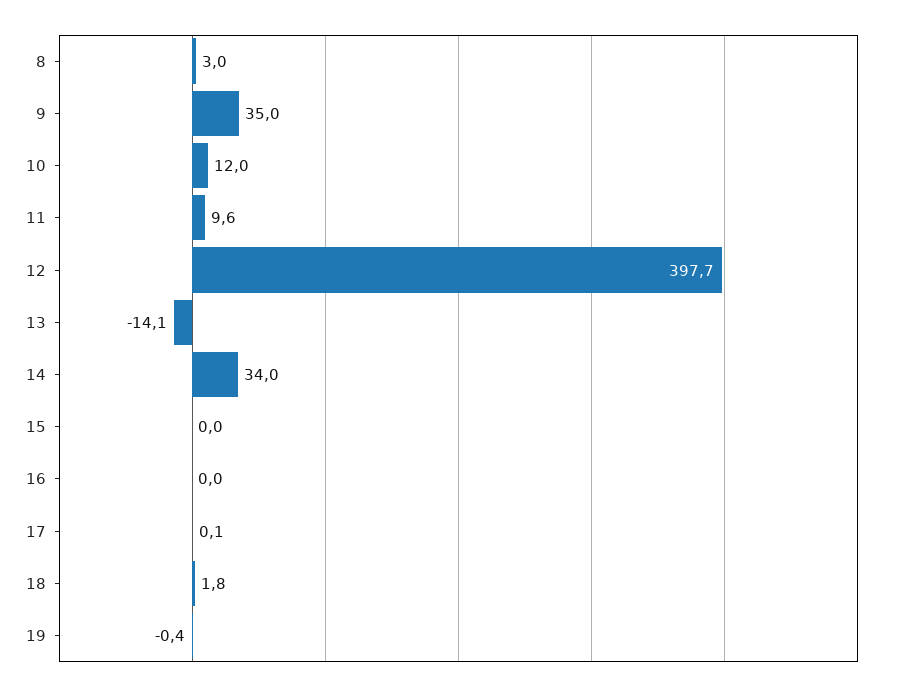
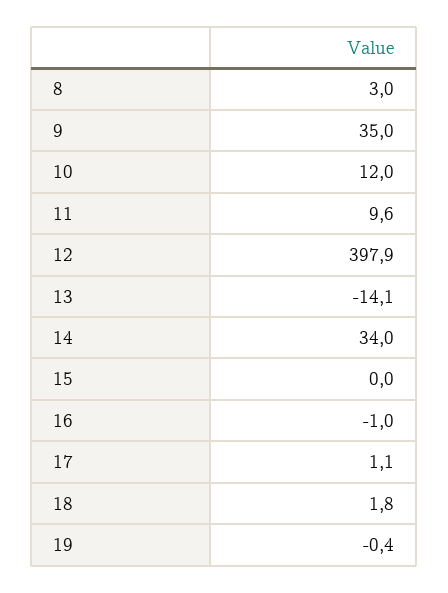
12: 397.7 -> 397.9
16: 0 -> -1
17: 0.1 -> 1.1

